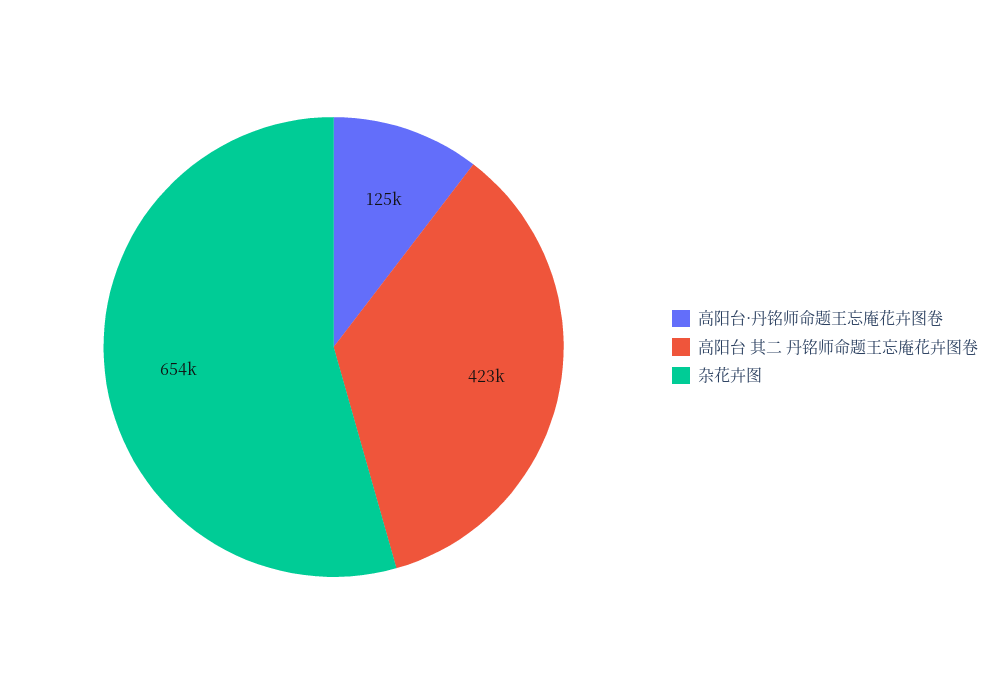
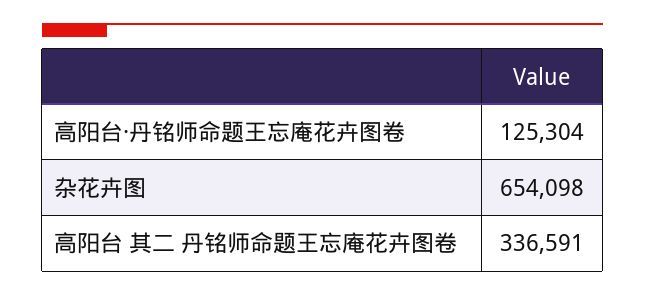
高阳台 其二 丹铭师命题王忘庵花卉图卷: 423000 -> 336591

